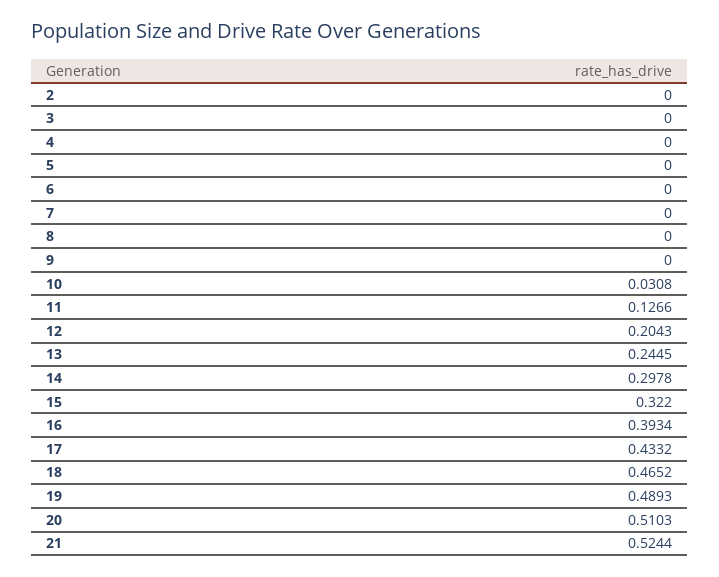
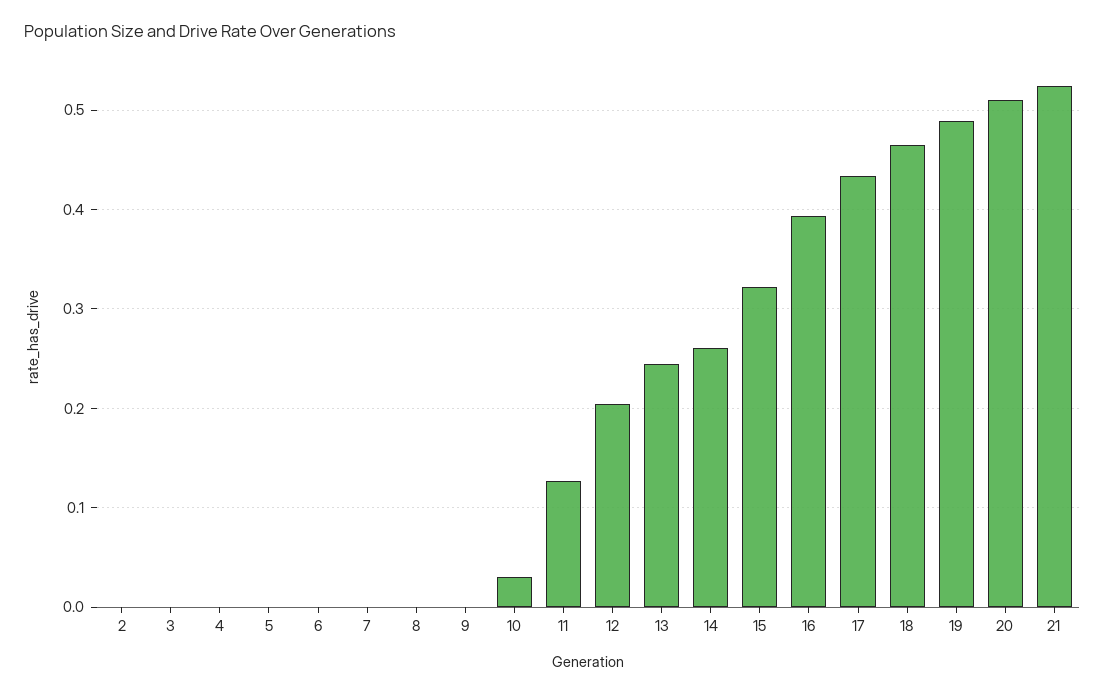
14: 0.2978 -> 0.26

